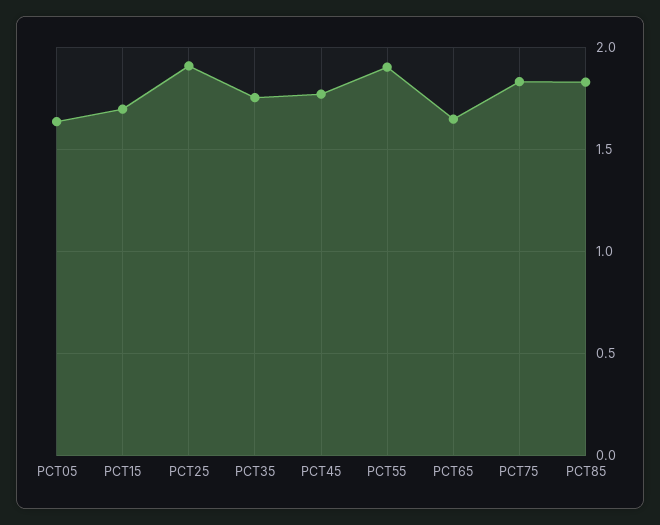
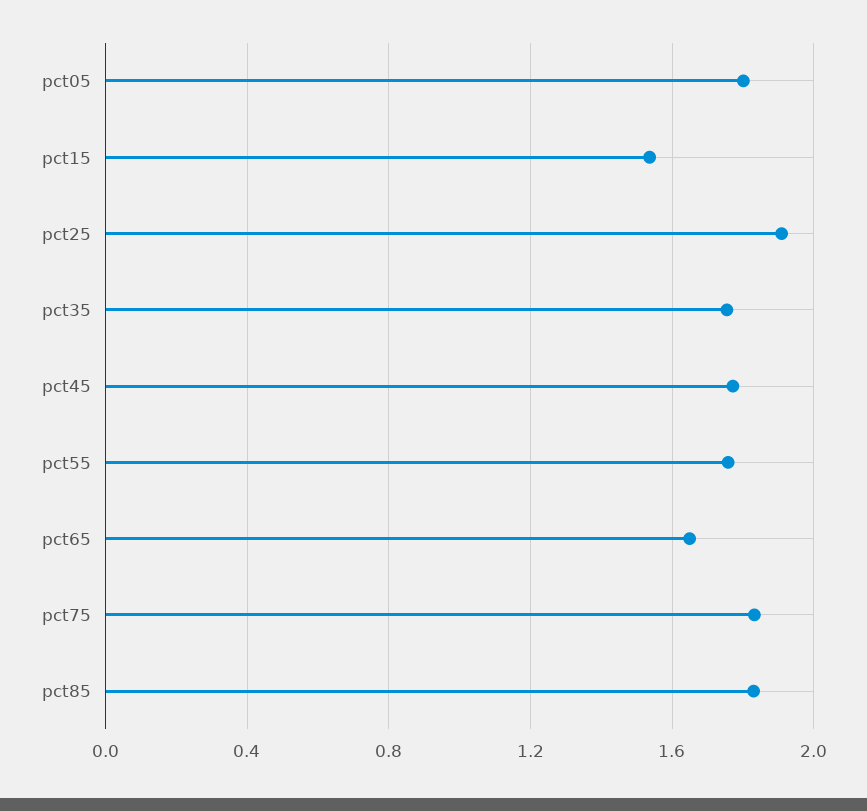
PCT05: 1.65 -> 1.8
PCT15: 1.7 -> 1.55
PCT55: 1.9 -> 1.75

